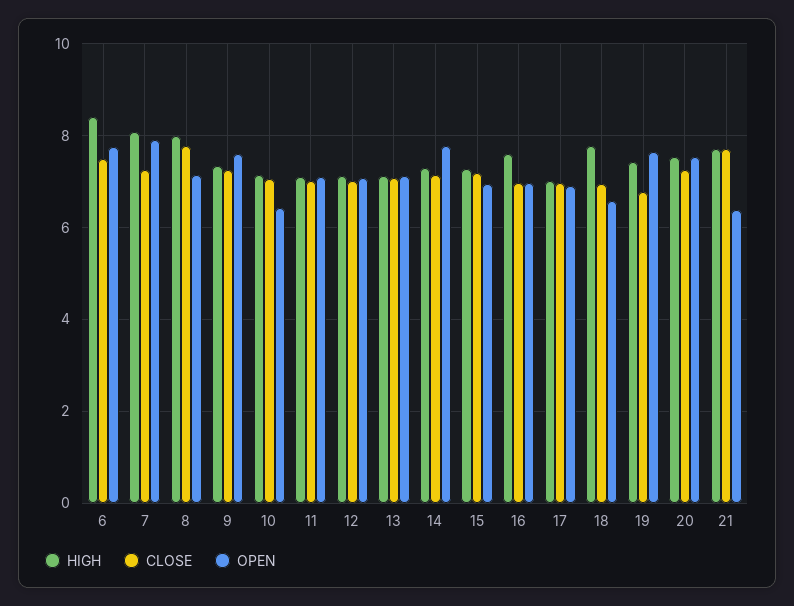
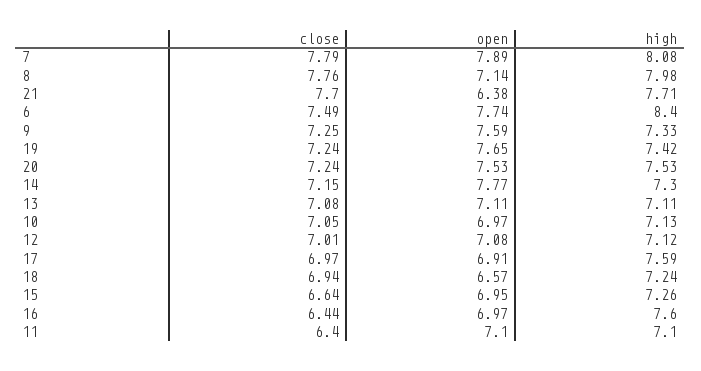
CLOSE, 7: 7.2 -> 7.79
OPEN, 10: 6.4 -> 6.97
CLOSE, 11: 7 -> 6.4
CLOSE, 15: 7.2 -> 6.64
CLOSE, 16: 7 -> 6.44
HIGH, 17: 7 -> 7.59
HIGH, 18: 7.8 -> 7.24
CLOSE, 19: 6.8 -> 7.24

